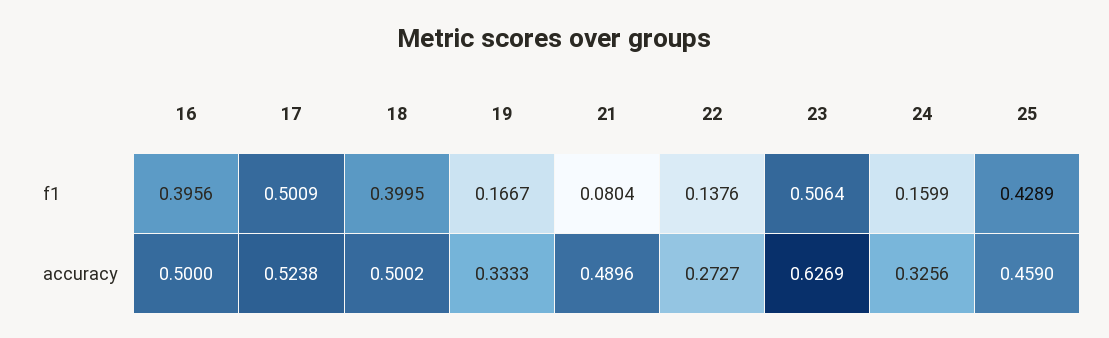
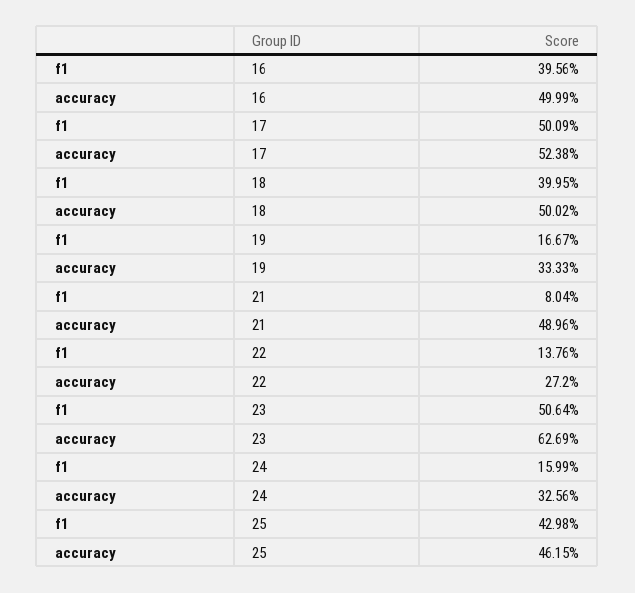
25, f1: 0.4289 -> 0.4298
16, accuracy: 0.5 -> 0.4999
22, accuracy: 0.2727 -> 0.272
25, accuracy: 0.459 -> 0.4615

